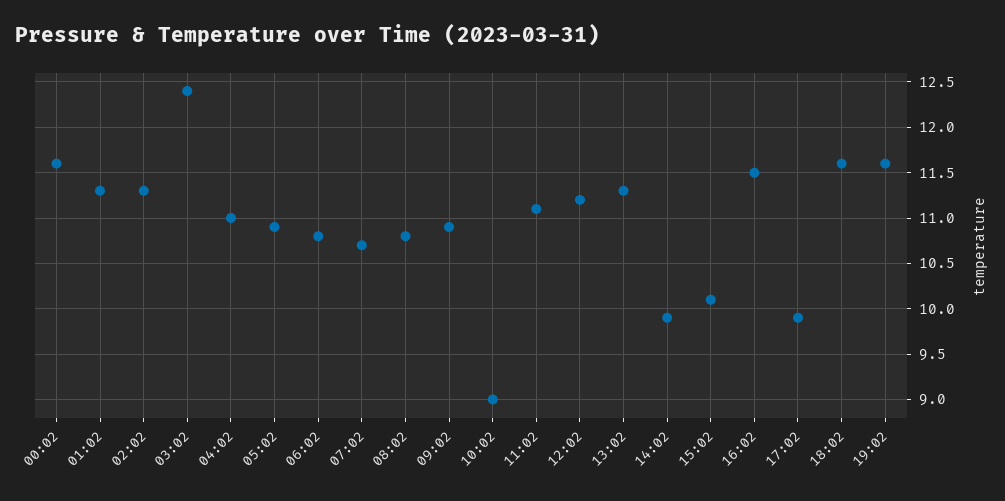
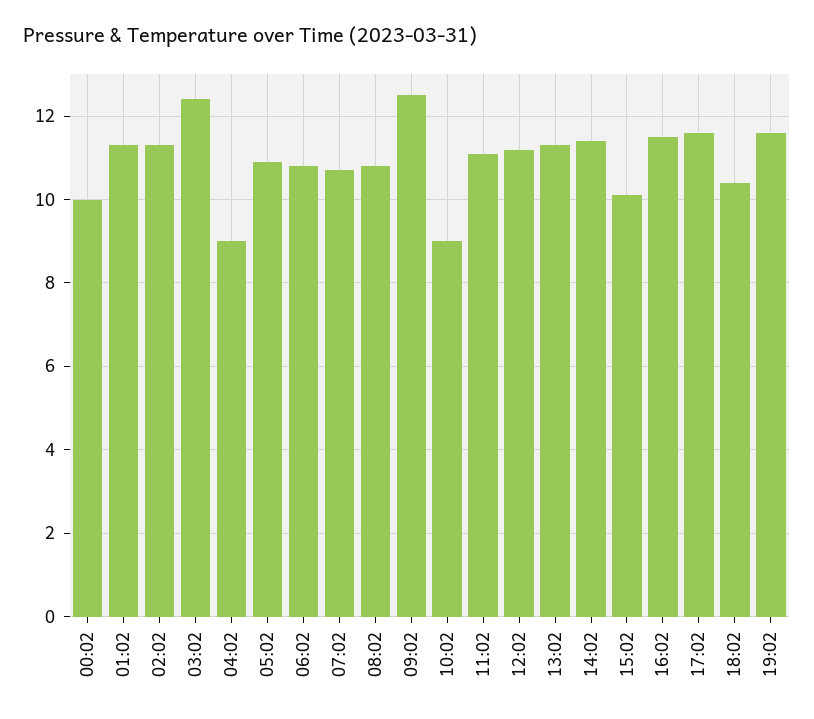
00:02: 11.6 -> 10
04:02: 11 -> 9
09:02: 10.9 -> 12.5
14:02: 9.9 -> 11.5
17:02: 9.9 -> 11.5
18:02: 11.6 -> 10.5

